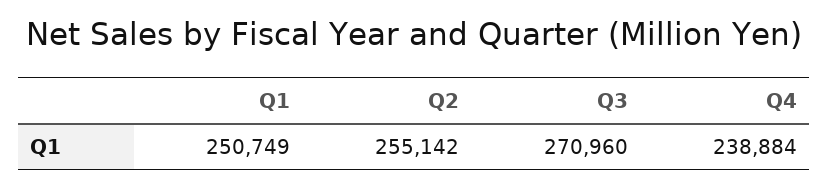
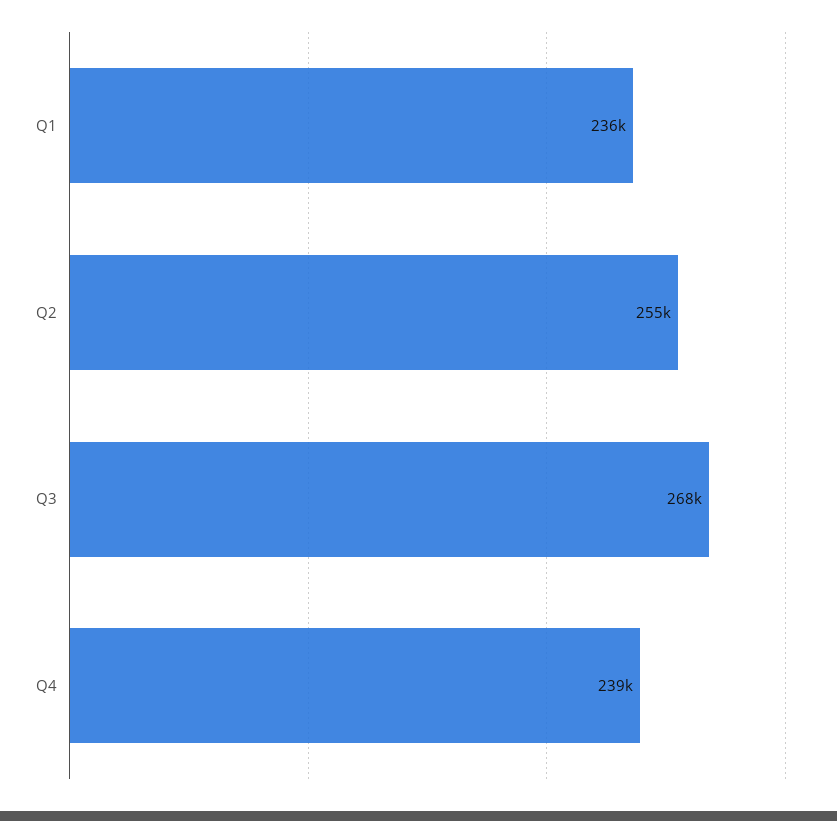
Q1: 250749 -> 236000
Q3: 270960 -> 268000

